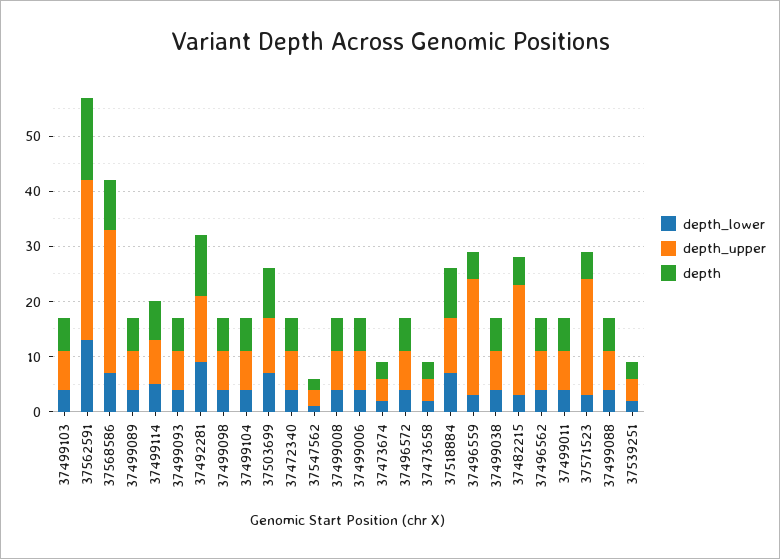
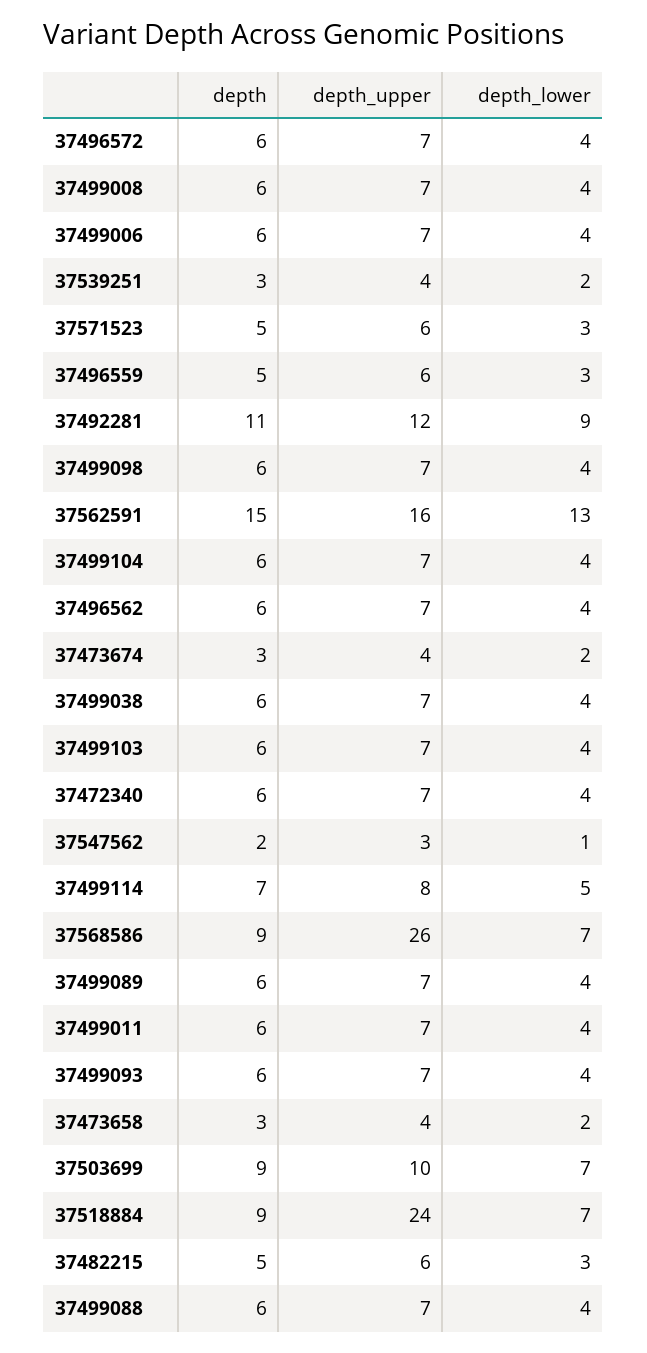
depth_upper, 37562591: 30 -> 16
depth_upper, 37518884: 10 -> 24
depth_upper, 37496559: 20 -> 6
depth_upper, 37482215: 20 -> 6
depth_upper, 37571523: 20 -> 6

